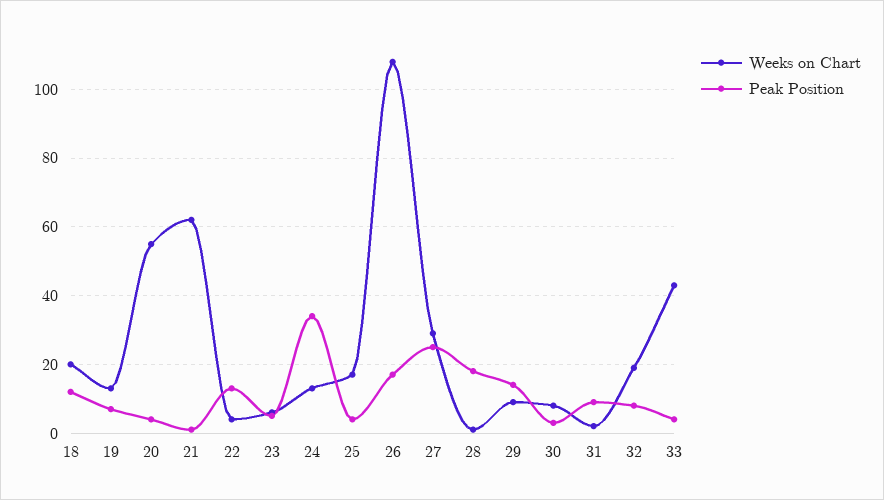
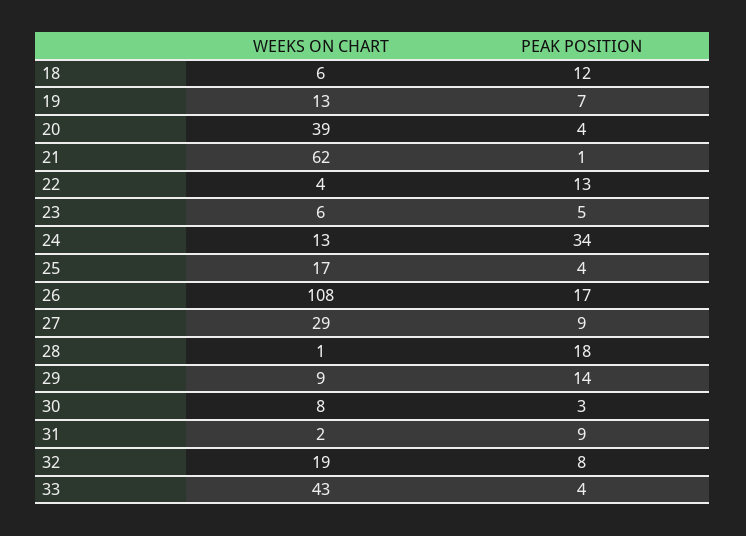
Weeks on Chart, 18: 20 -> 6
Weeks on Chart, 20: 55 -> 39
Peak Position, 27: 25 -> 9

